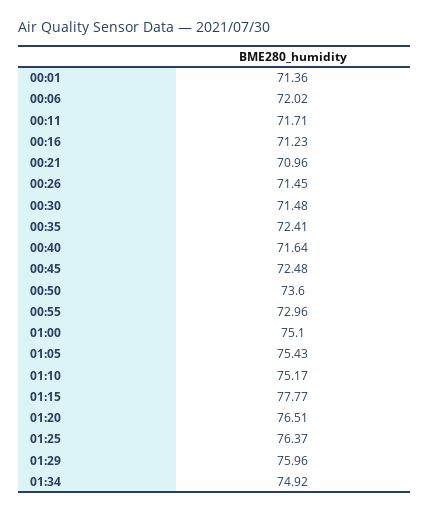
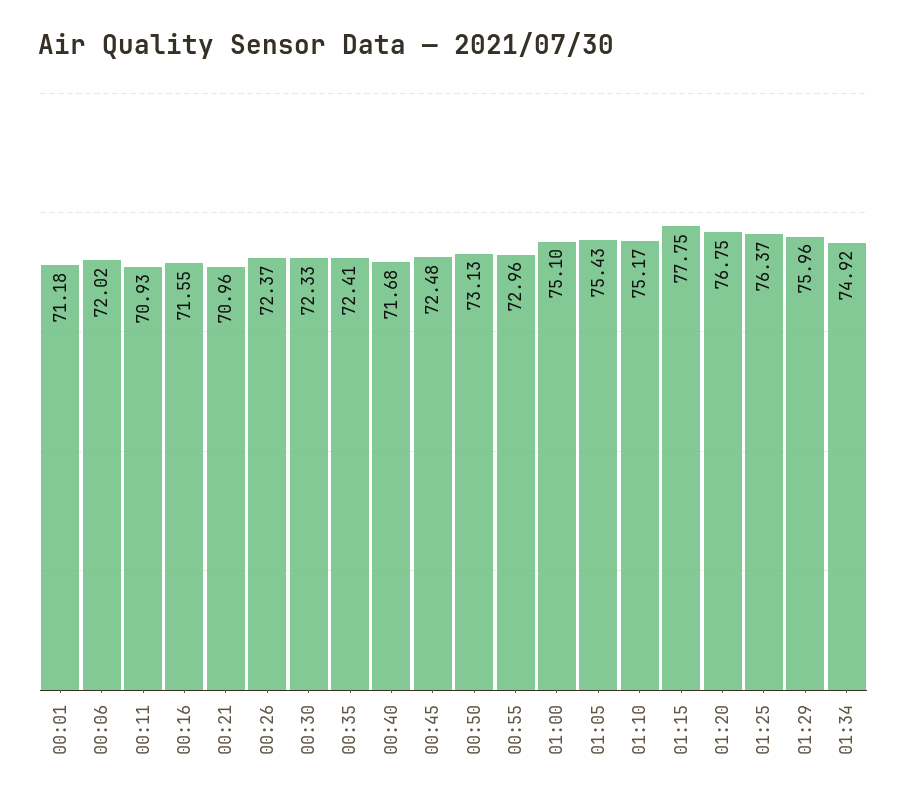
00:01: 71.36 -> 71.18
00:11: 71.71 -> 70.93
00:16: 71.23 -> 71.55
00:26: 71.45 -> 72.37
00:30: 71.48 -> 72.33
00:40: 71.64 -> 71.68
00:50: 73.6 -> 73.13
01:15: 77.77 -> 77.75
01:20: 76.51 -> 76.75

